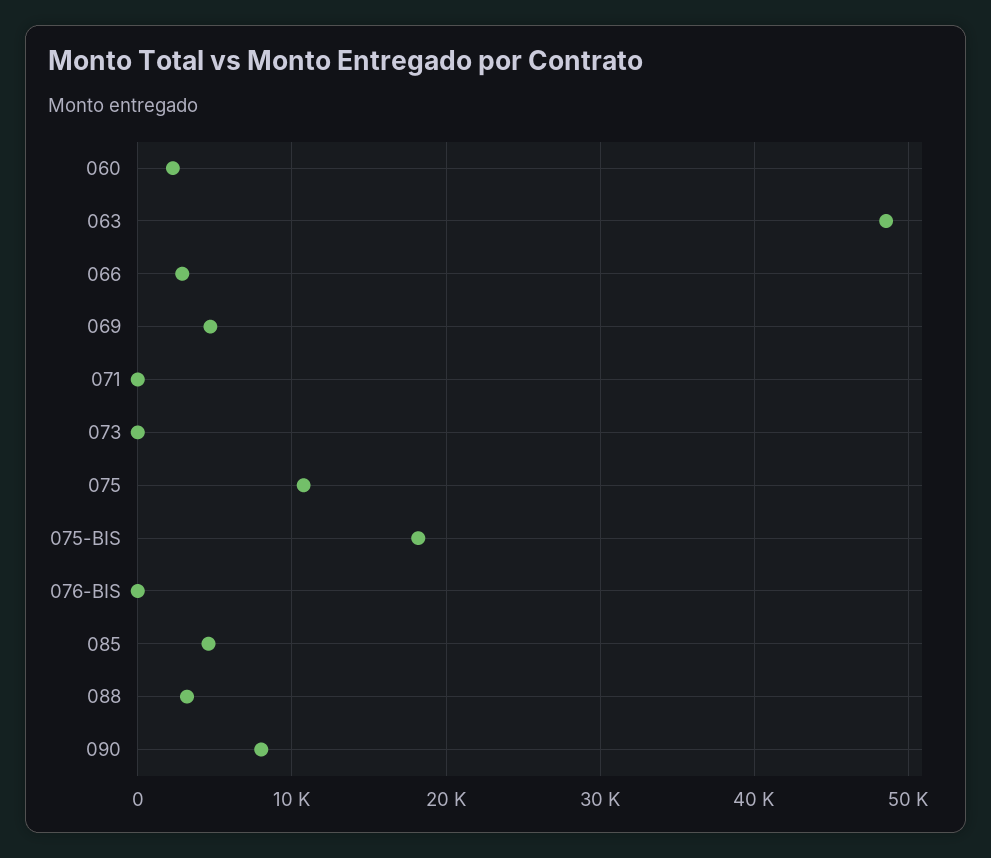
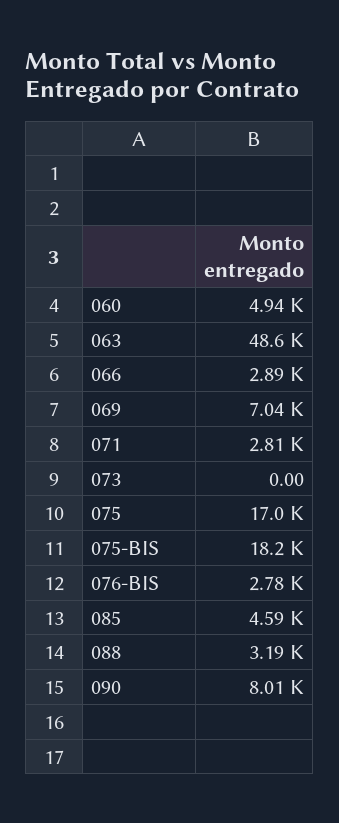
060: 2000 -> 4940
069: 5000 -> 7040
071: 0 -> 2810
075: 11000 -> 17000
076-BIS: 0 -> 2780

